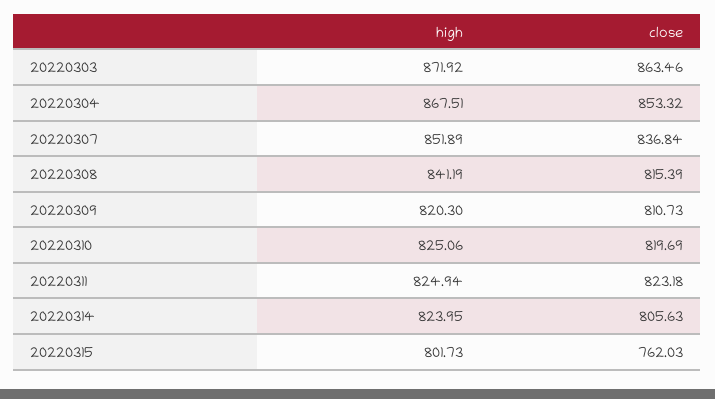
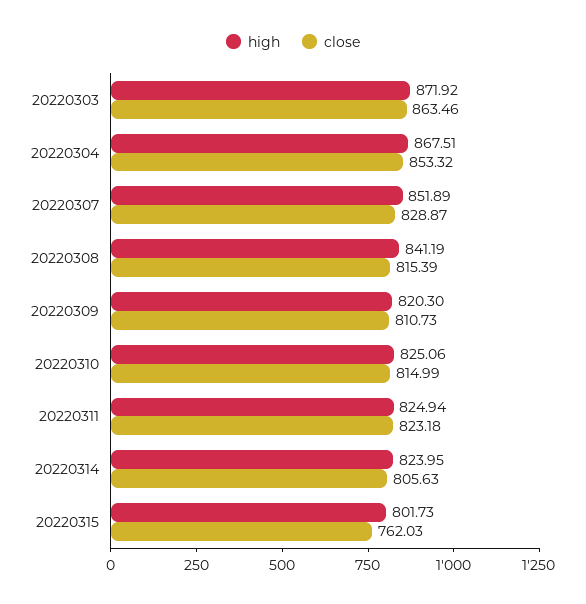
close, 20220307: 836.84 -> 828.87
close, 20220310: 819.69 -> 814.99

